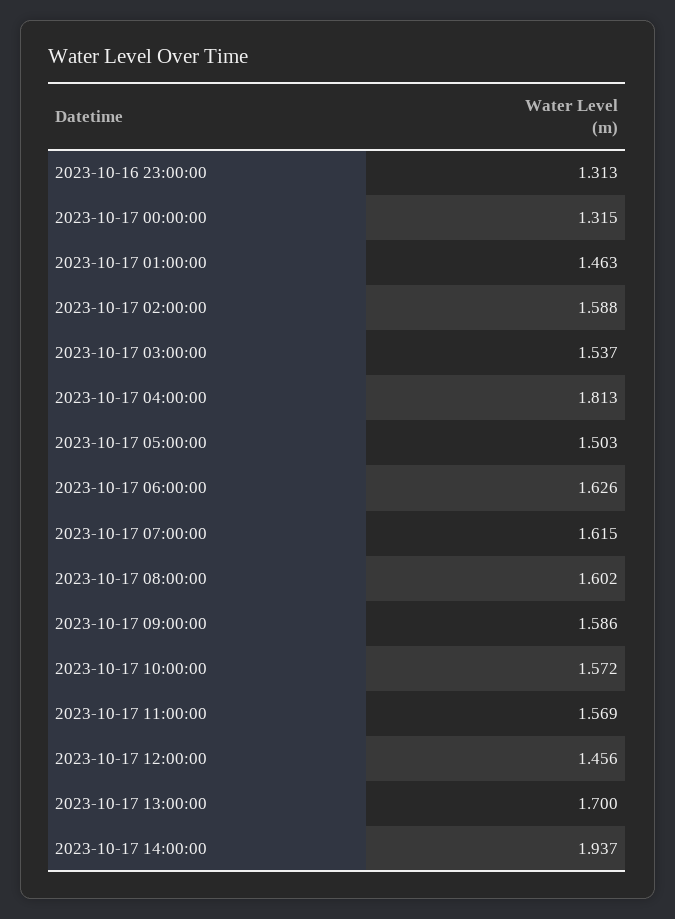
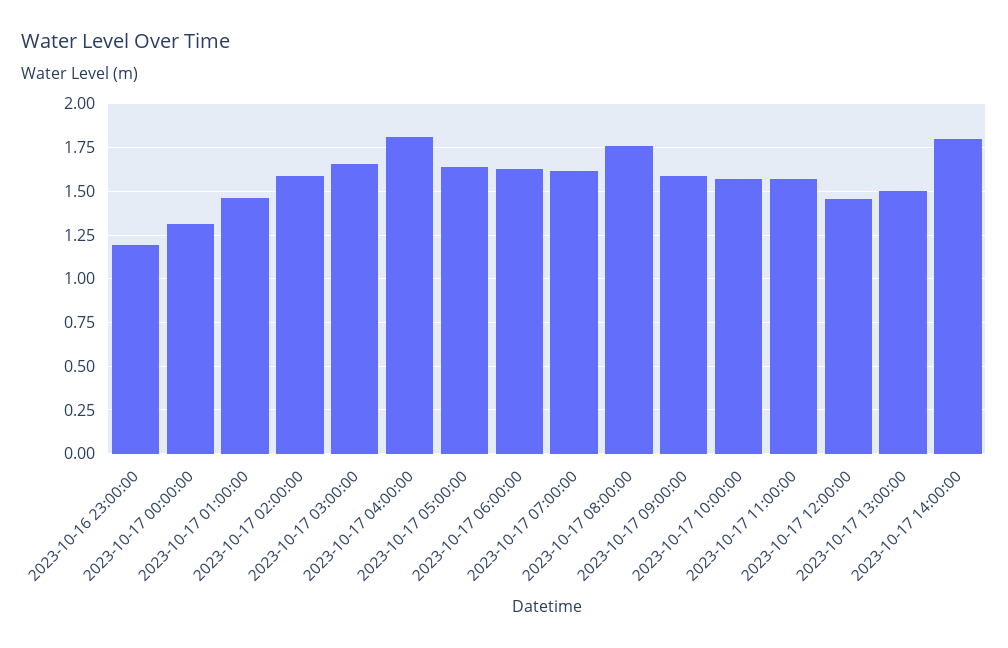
2023-10-16 23:00:00: 1.313 -> 1.2
2023-10-17 03:00:00: 1.537 -> 1.65
2023-10-17 05:00:00: 1.503 -> 1.65
2023-10-17 08:00:00: 1.602 -> 1.75
2023-10-17 13:00:00: 1.7 -> 1.5
2023-10-17 14:00:00: 1.937 -> 1.8

